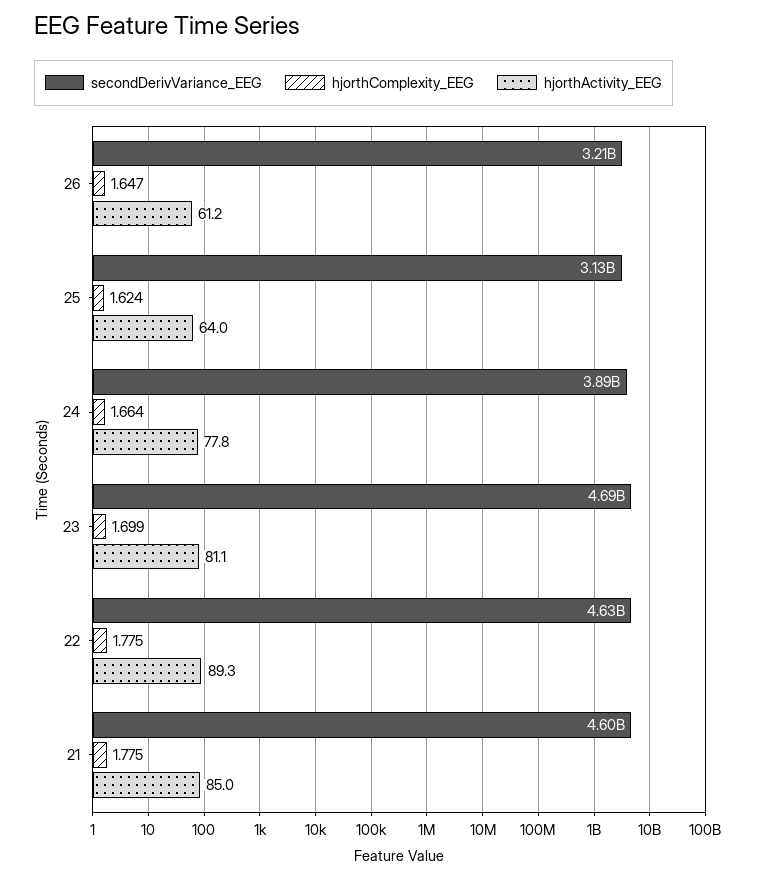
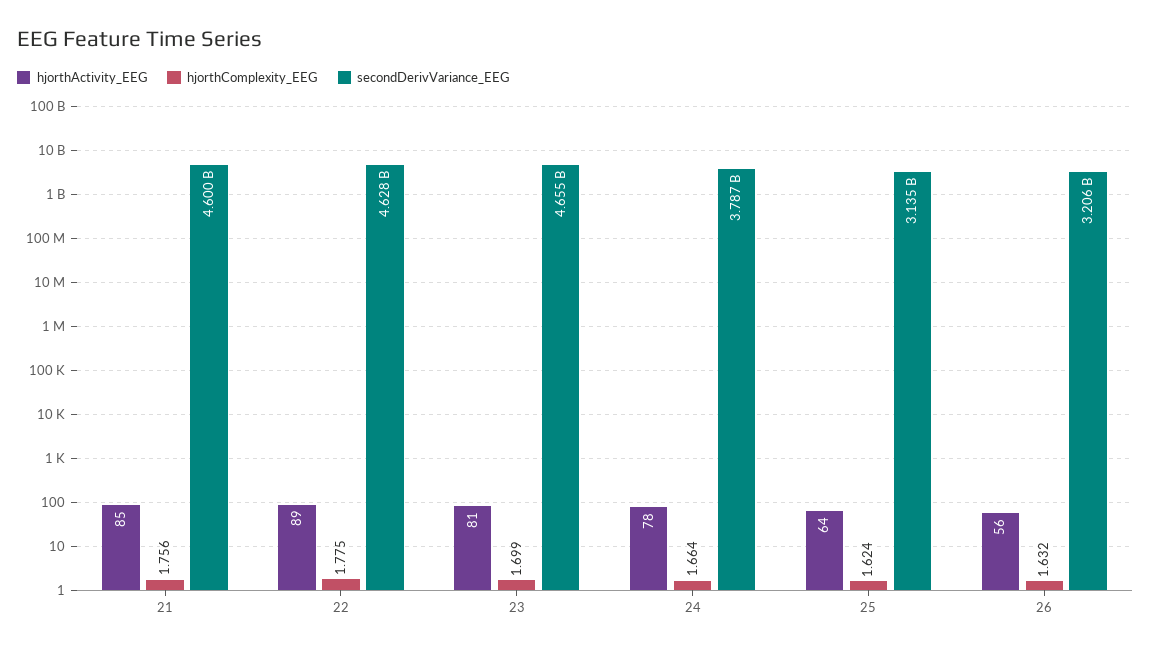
hjorthComplexity_EEG, 26: 1.647 -> 1.632
hjorthActivity_EEG, 26: 61.2 -> 56
secondDerivVariance_EEG, 24: 3890000000 -> 3787000000
secondDerivVariance_EEG, 23: 4690000000 -> 4655000000
hjorthComplexity_EEG, 21: 1.775 -> 1.756

